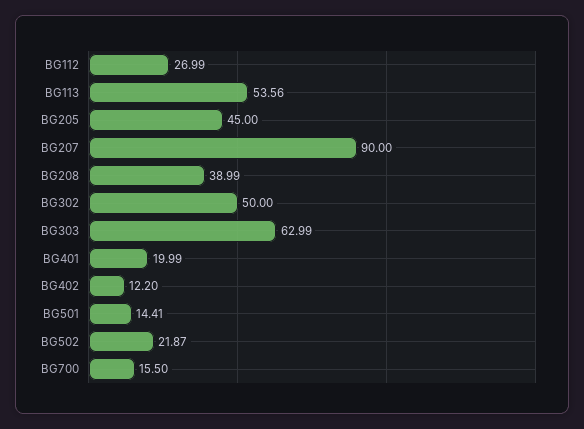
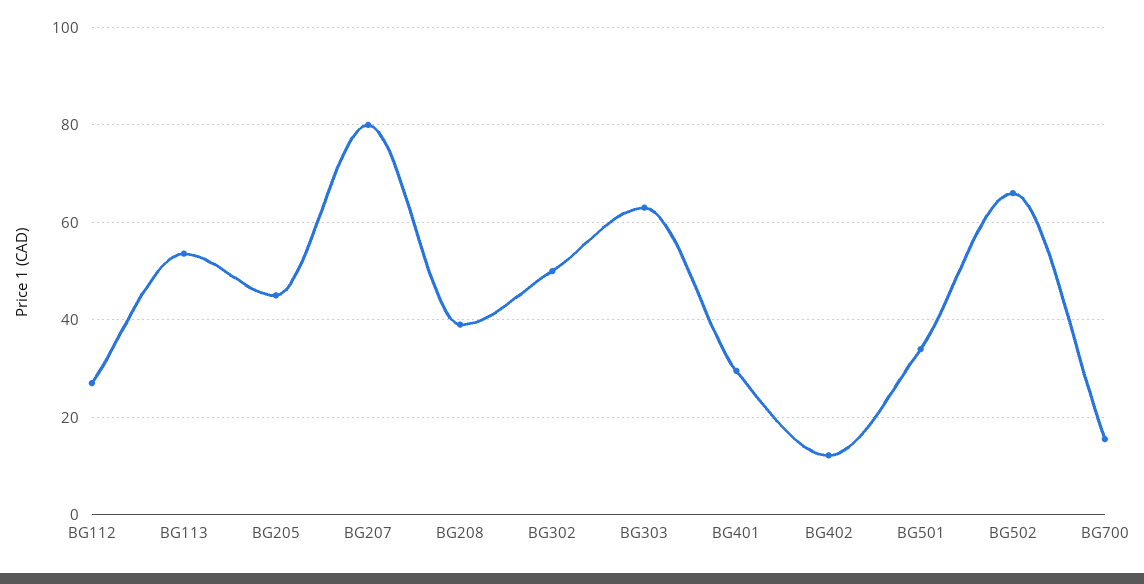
BG207: 90 -> 80
BG401: 19.99 -> 30
BG501: 14.41 -> 34
BG502: 21.87 -> 66

